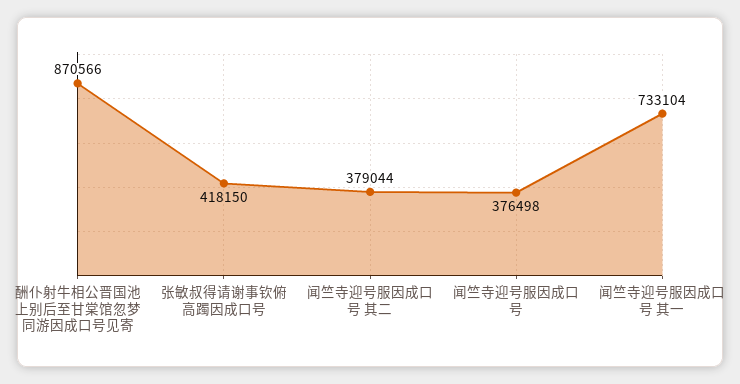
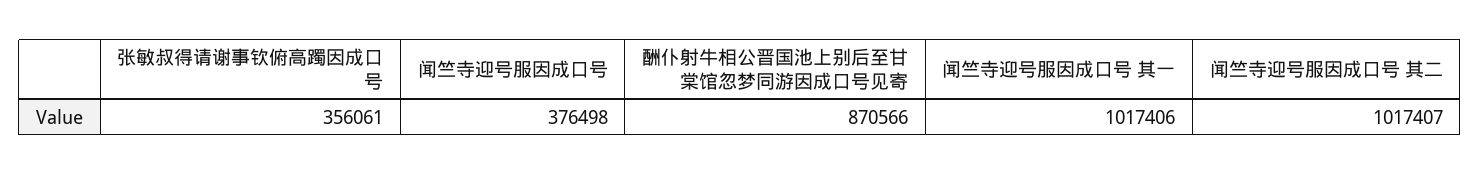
张敏叔得请谢事钦俯高躅因成口号: 418150 -> 356061
闻竺寺迎号服因成口号 其二: 379044 -> 1017407
闻竺寺迎号服因成口号 其一: 733104 -> 1017406

